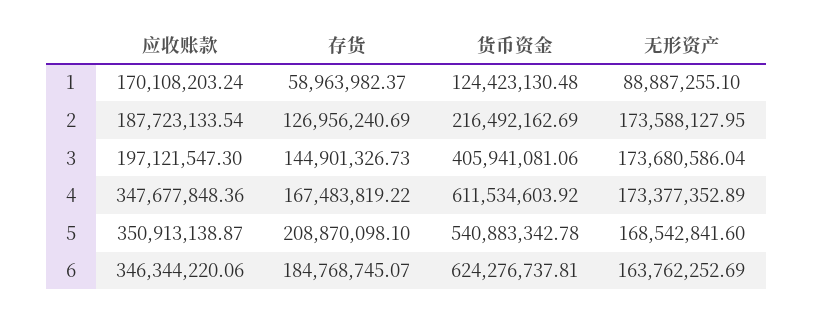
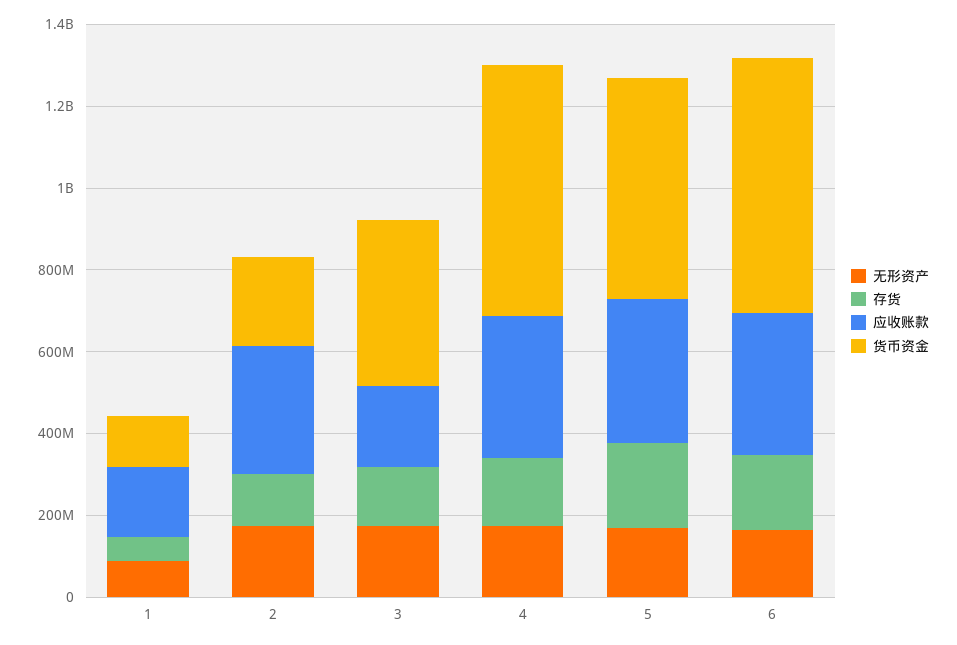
应收账款, 2: 187723133.54 -> 300000000

